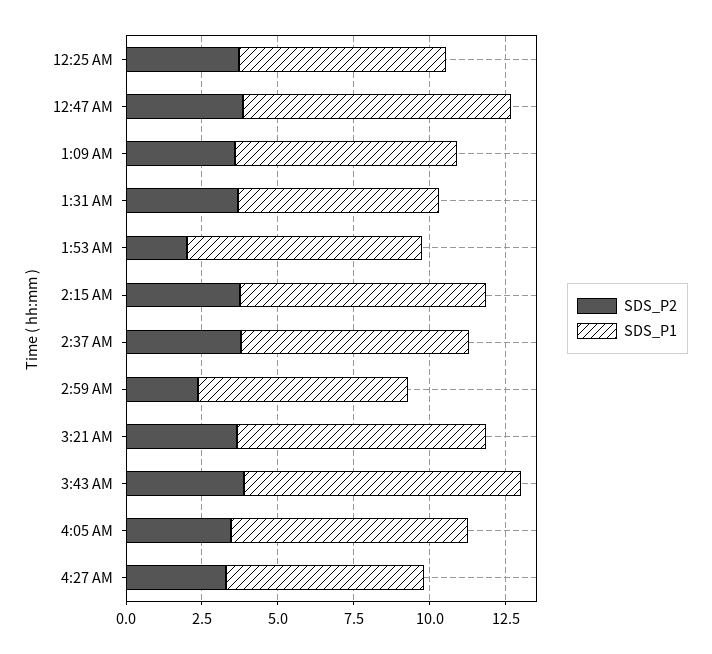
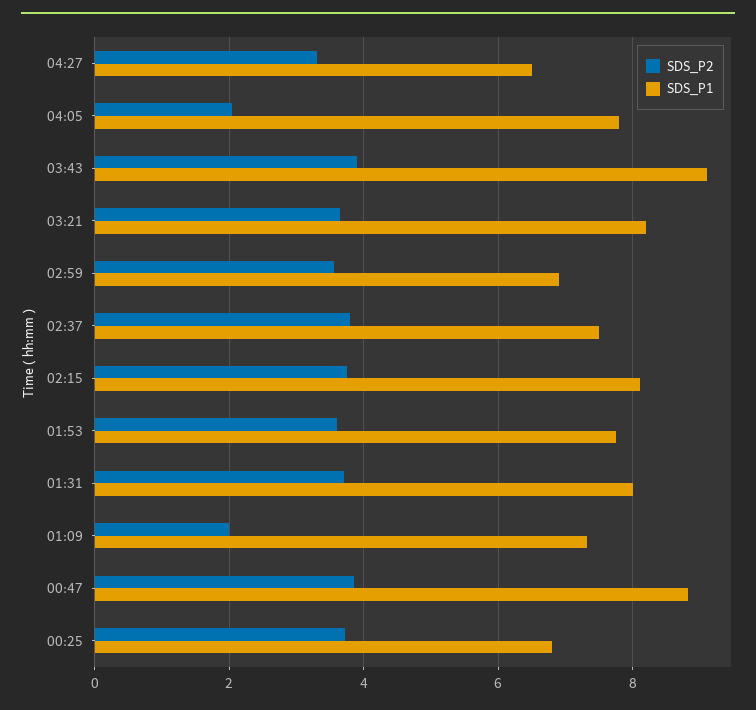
SDS_P2, 1:09 AM: 3.5 -> 2
SDS_P1, 1:31 AM: 6.5 -> 8
SDS_P2, 1:53 AM: 2 -> 3.6
SDS_P2, 2:59 AM: 2.5 -> 3.6
SDS_P2, 4:05 AM: 3.5 -> 2

